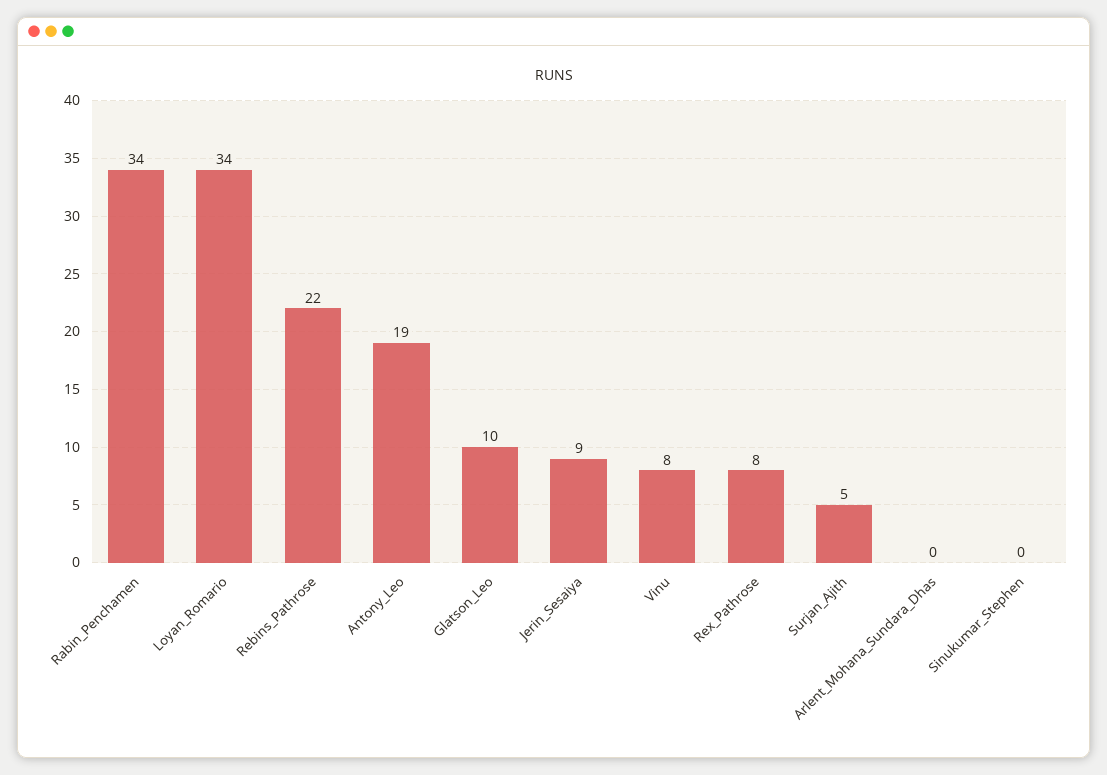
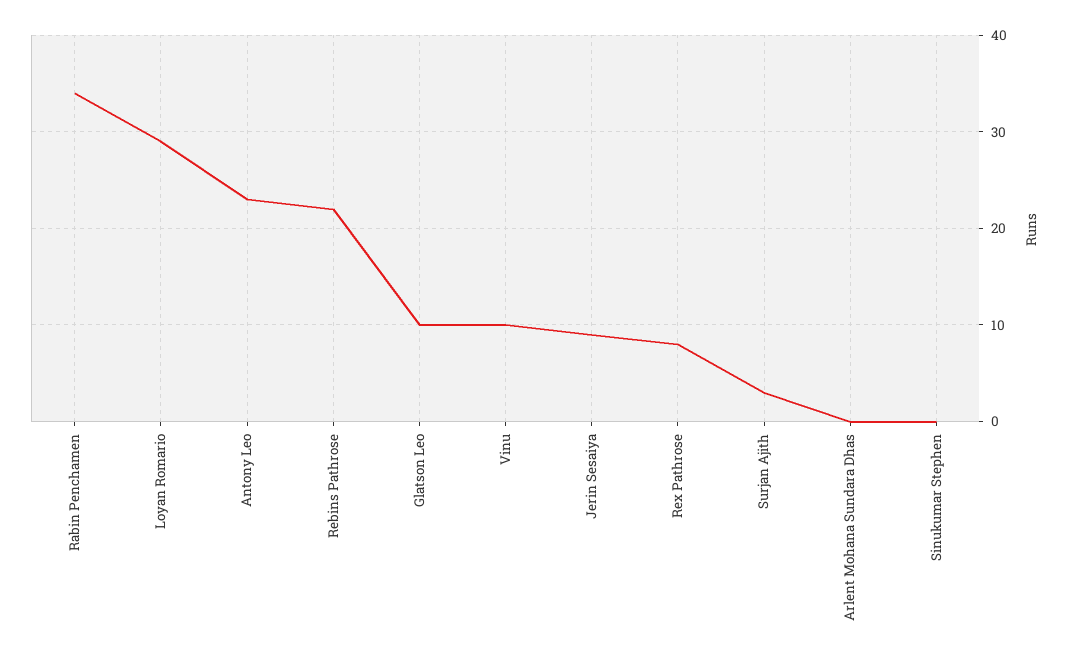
Loyan_Romario: 34 -> 29
Antony_Leo: 19 -> 23
Vinu: 8 -> 10
Surjan_Ajith: 5 -> 3

